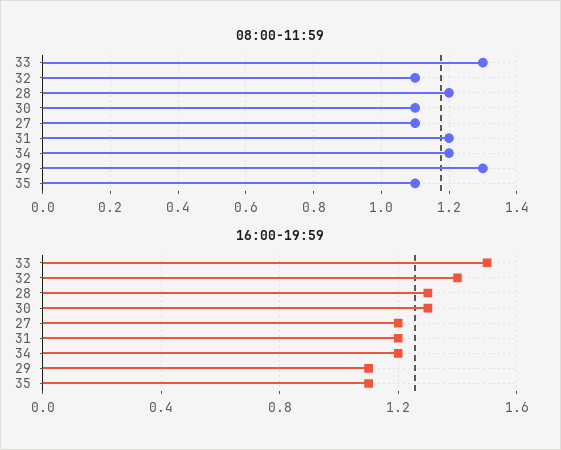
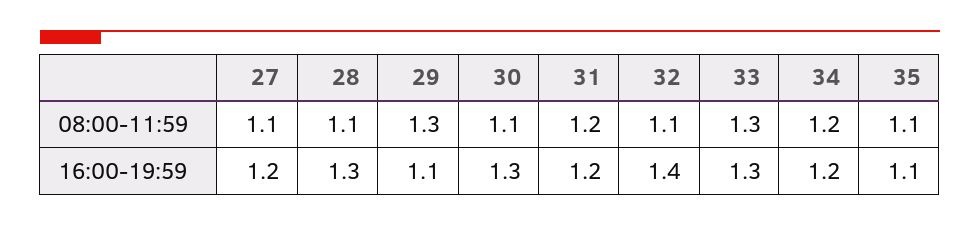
08:00-11:59, 28: 1.2 -> 1.1
16:00-19:59, 33: 1.5 -> 1.3

